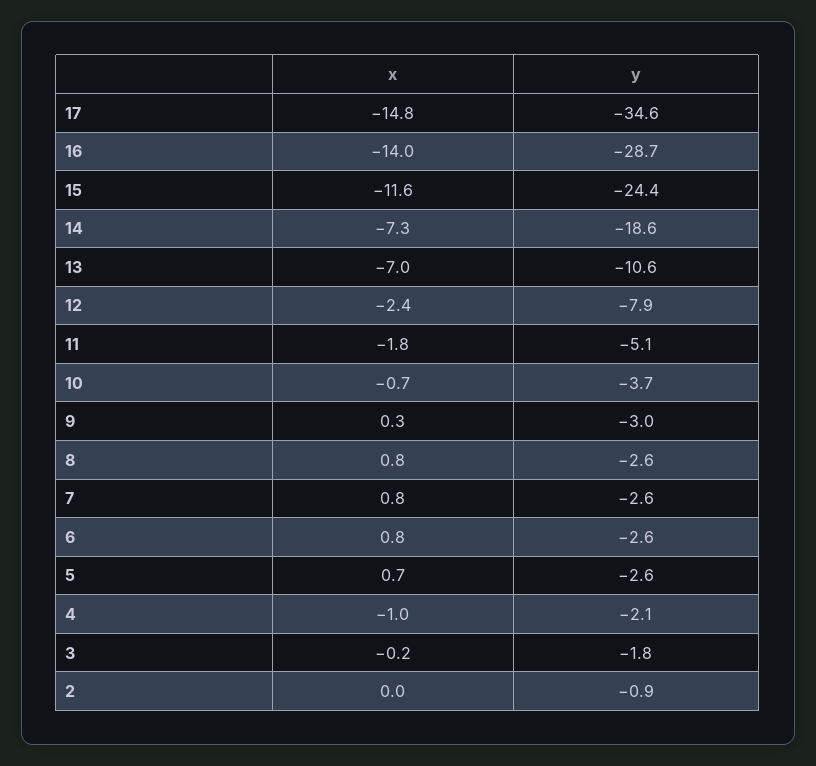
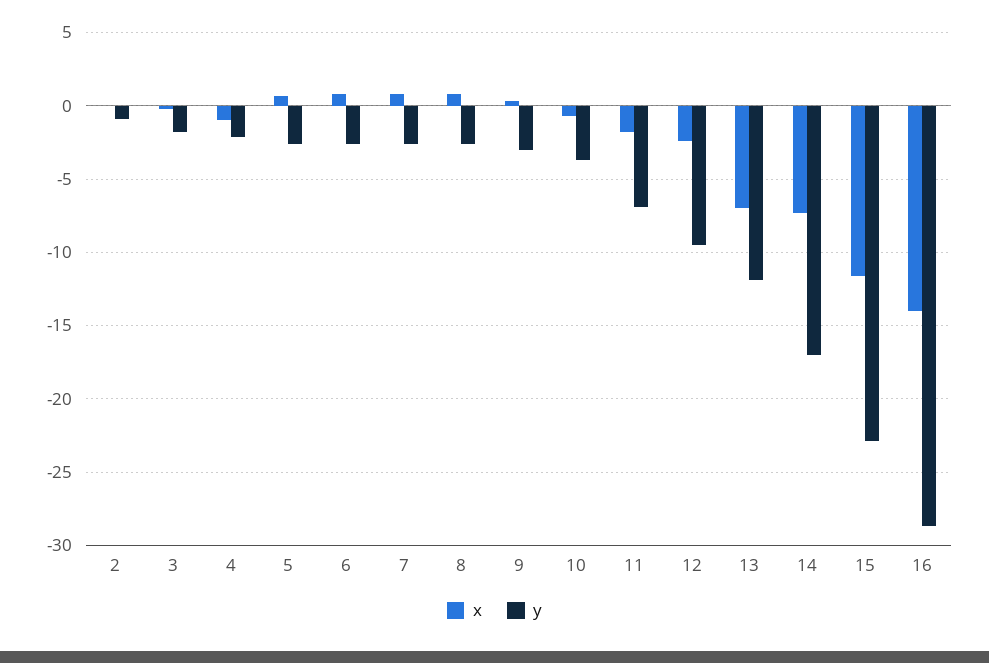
x, 17: -14.8 -> none
y, 17: -34.6 -> none
y, 15: -24.4 -> -23
y, 14: -18.6 -> -17
y, 13: -10.6 -> -12
y, 12: -7.9 -> -9.5
y, 11: -5.1 -> -7

